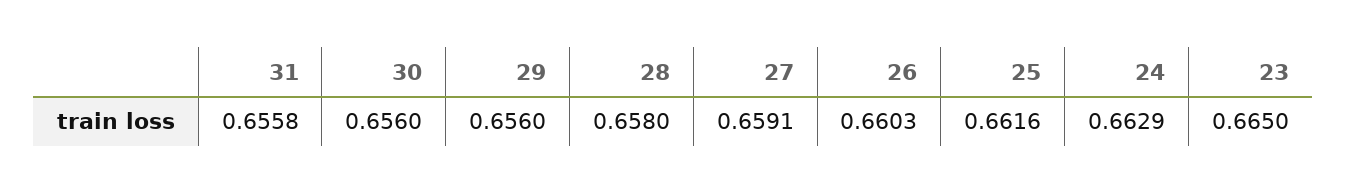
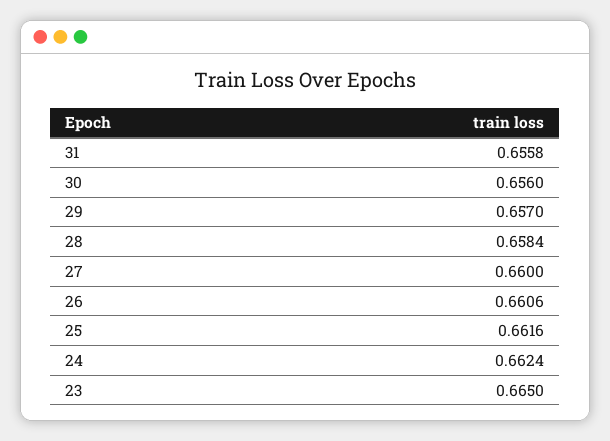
29: 0.656 -> 0.657
28: 0.658 -> 0.6584
27: 0.6591 -> 0.66
26: 0.6603 -> 0.6606
24: 0.6629 -> 0.6624

